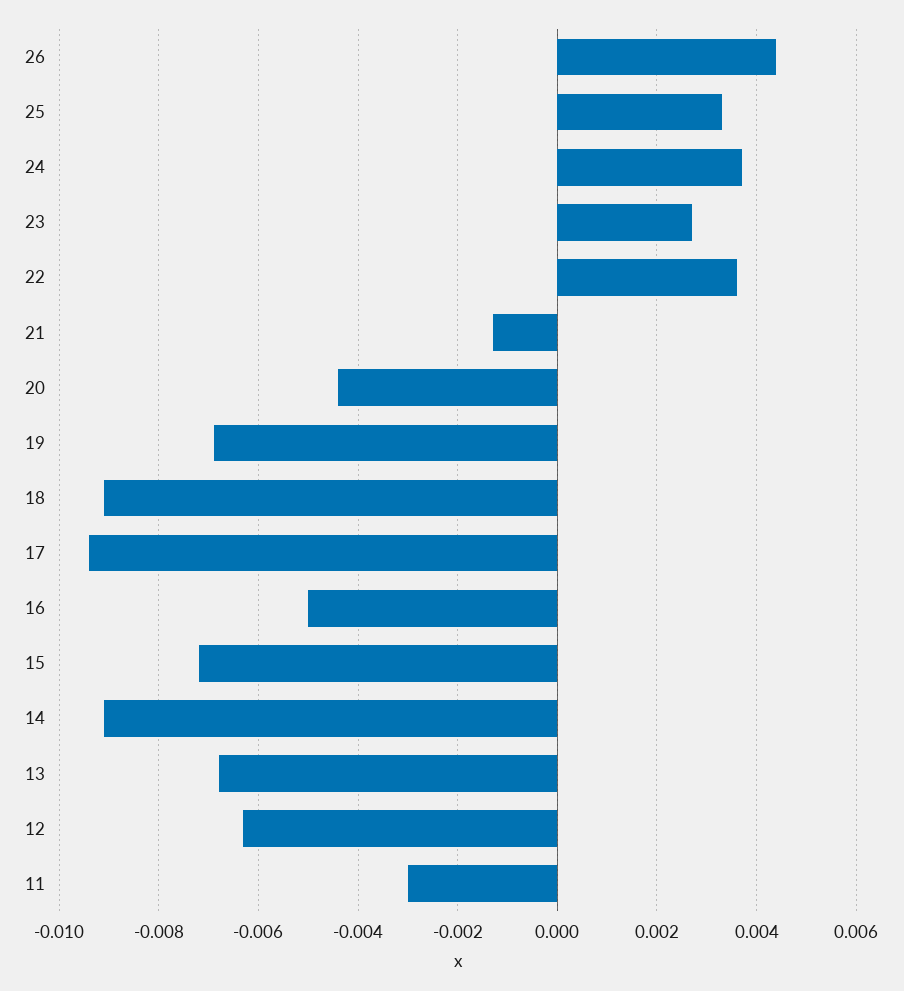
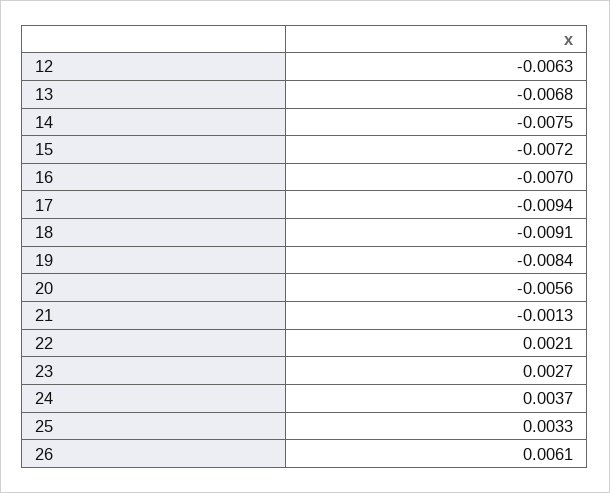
26: 0.0045 -> 0.0061
22: 0.0035 -> 0.0021
20: -0.0045 -> -0.0056
19: -0.007 -> -0.0084
16: -0.005 -> -0.007
14: -0.009 -> -0.0075
11: -0.003 -> none

